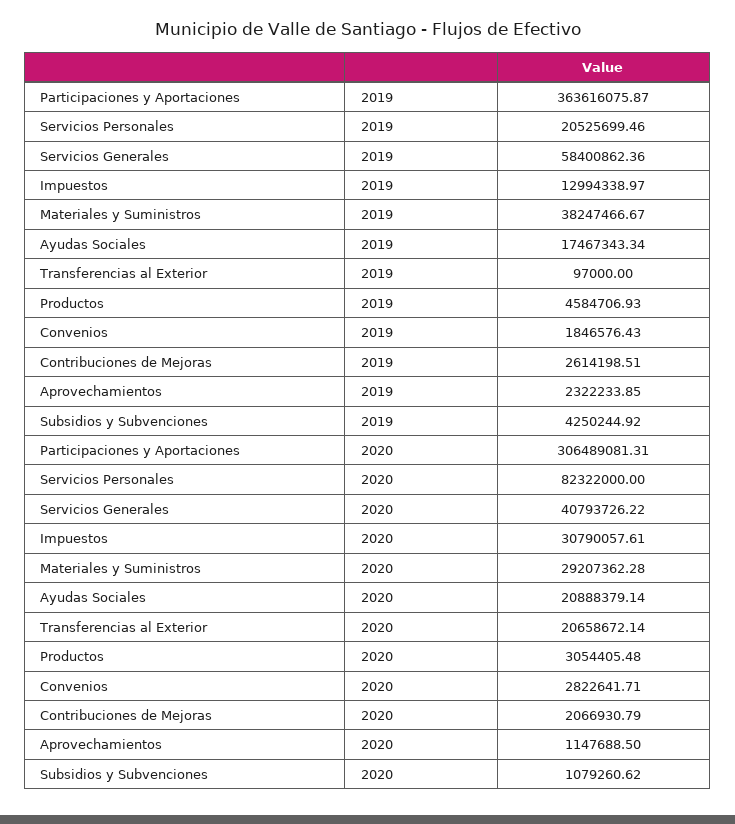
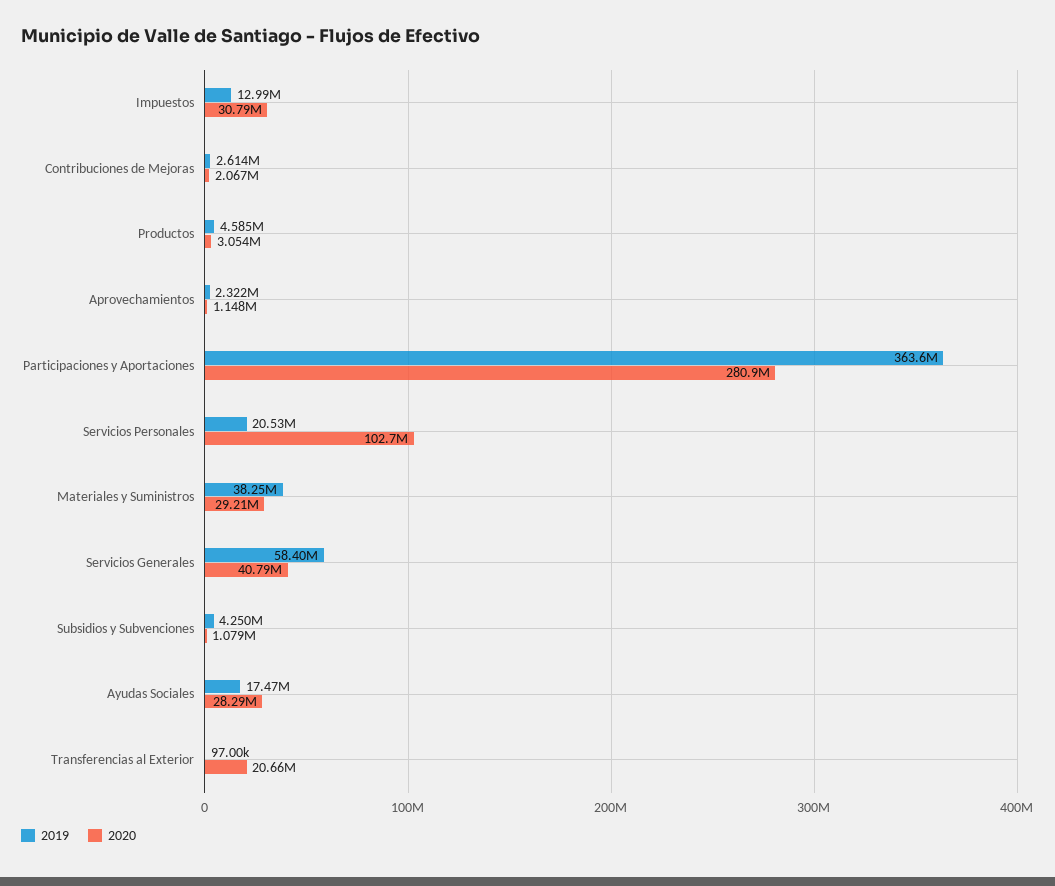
2019, Convenios: 1846576.43 -> none
2020, Participaciones y Aportaciones: 306489081.31 -> 280900000
2020, Servicios Personales: 82322000 -> 102700000
2020, Ayudas Sociales: 20888379.14 -> 28290000
2020, Convenios: 2822641.71 -> none

